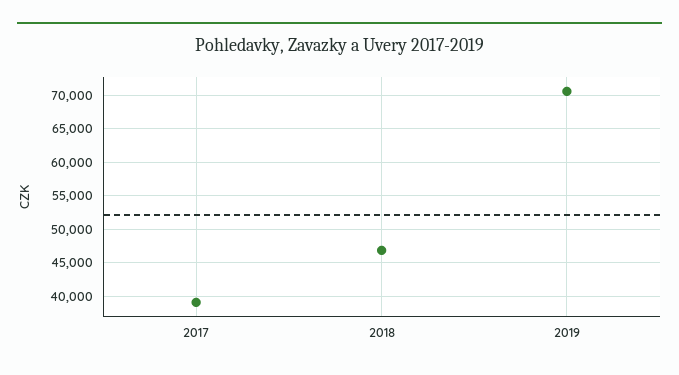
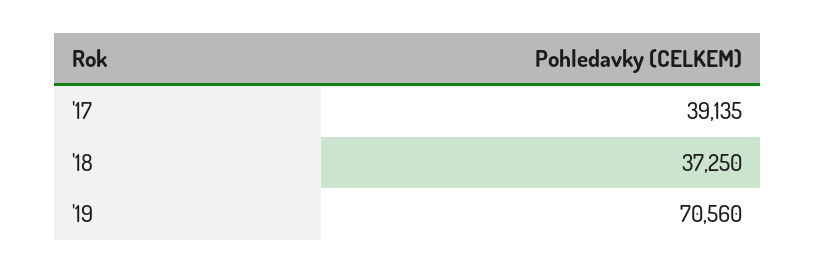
2018: 47000 -> 37250

